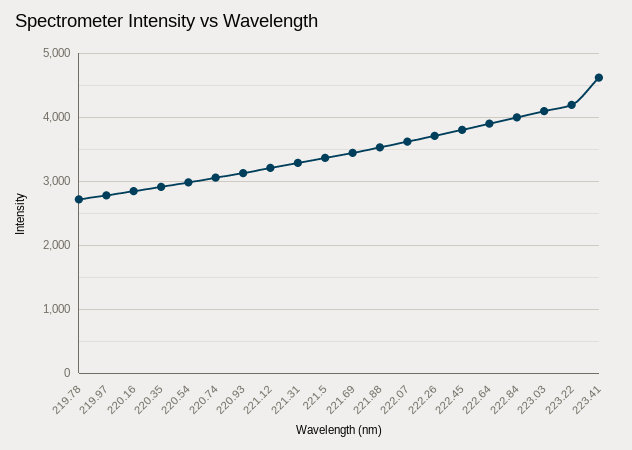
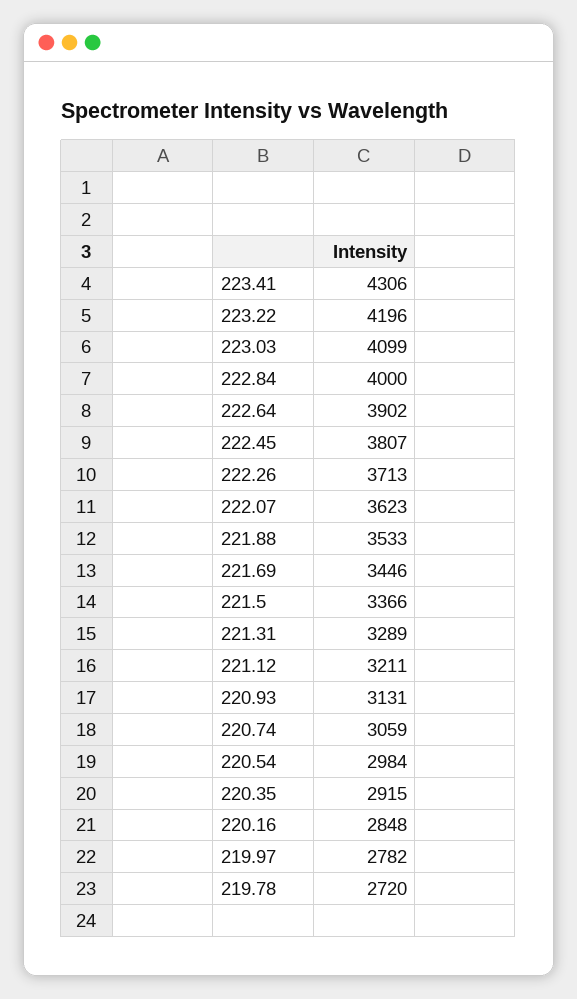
223.41: 4600 -> 4306

